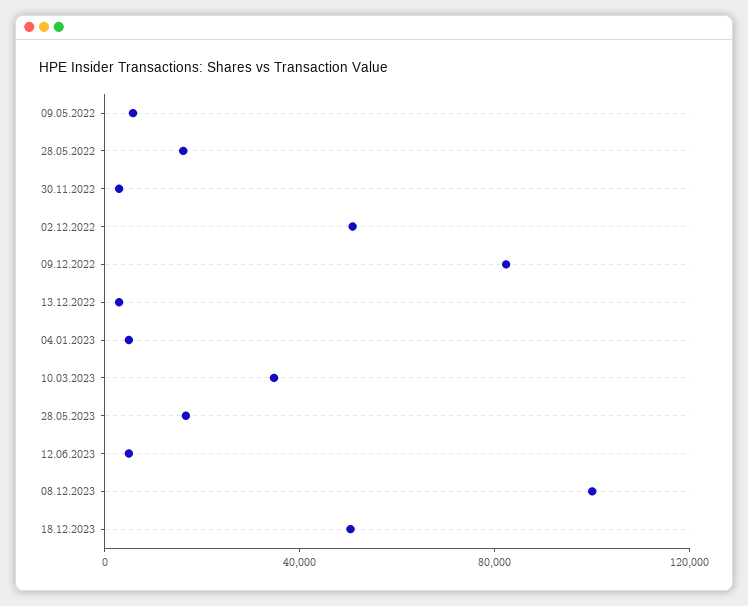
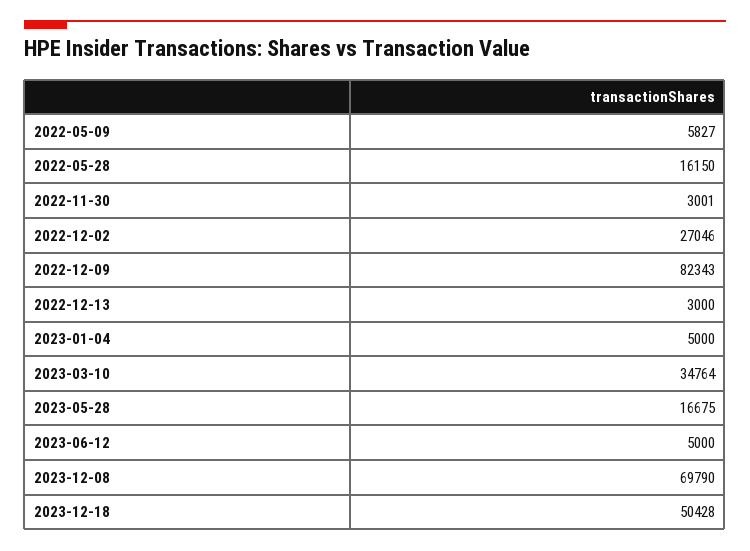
02.12.2022: 50000 -> 27046
08.12.2023: 100000 -> 69790

